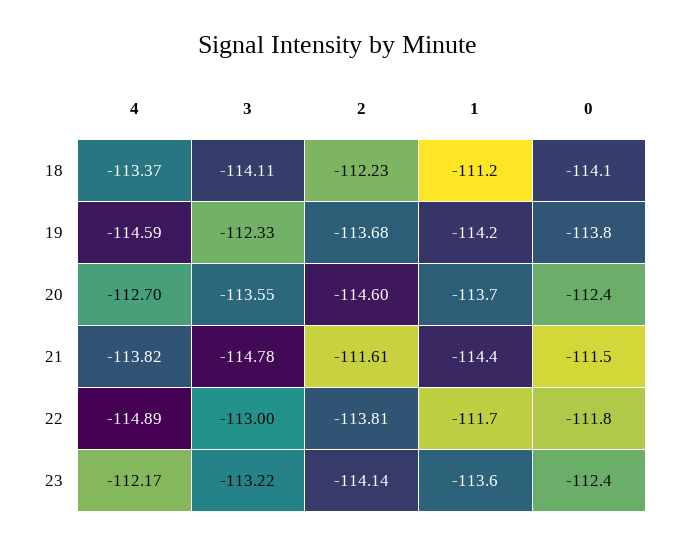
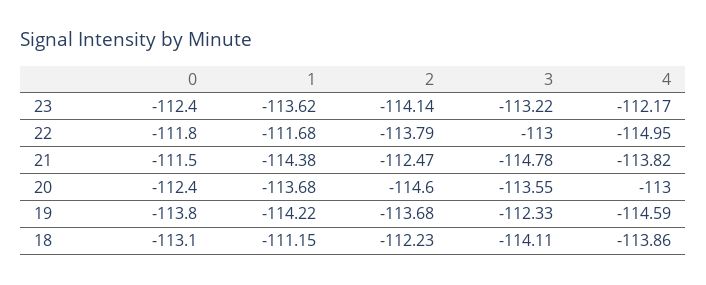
4, 18: -113.37 -> -113.86
0, 18: -114.1 -> -113.1
4, 20: -112.7 -> -113
2, 21: -111.61 -> -112.47
4, 22: -114.89 -> -114.95
2, 22: -113.81 -> -113.79

